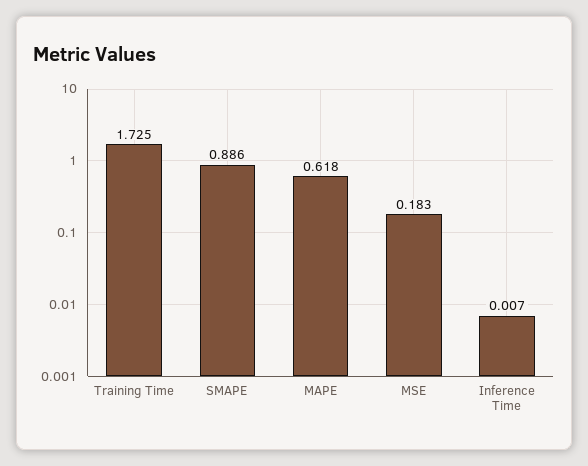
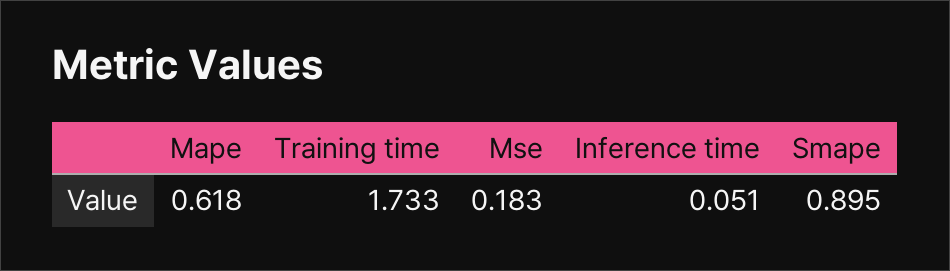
Training Time: 1.725 -> 1.733
SMAPE: 0.886 -> 0.895
Inference Time: 0.007 -> 0.051

